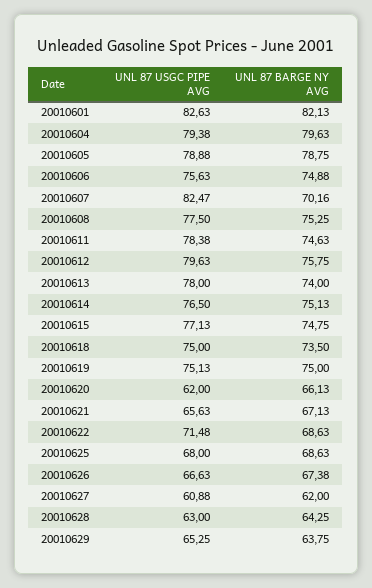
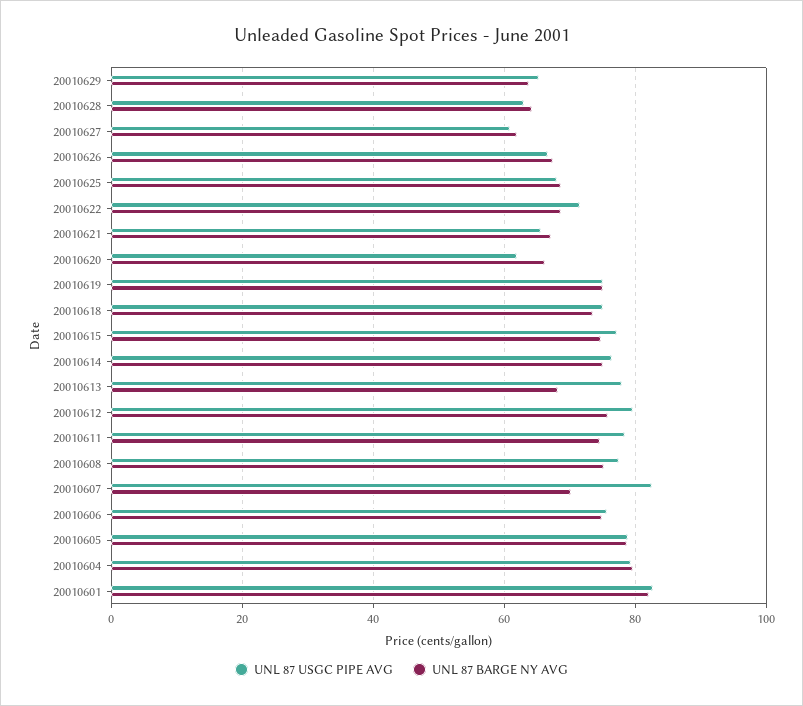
UNL 87 BARGE NY AVG, 20010613: 74 -> 68

